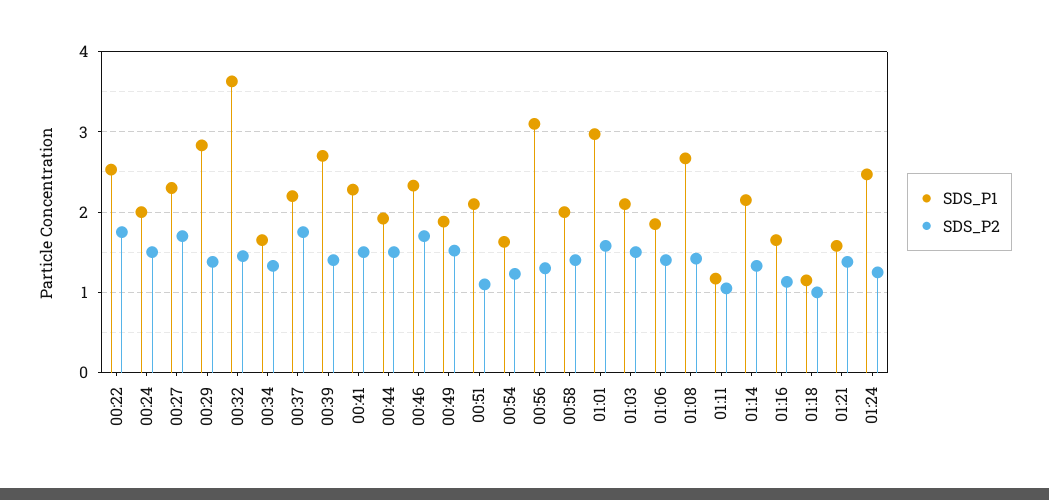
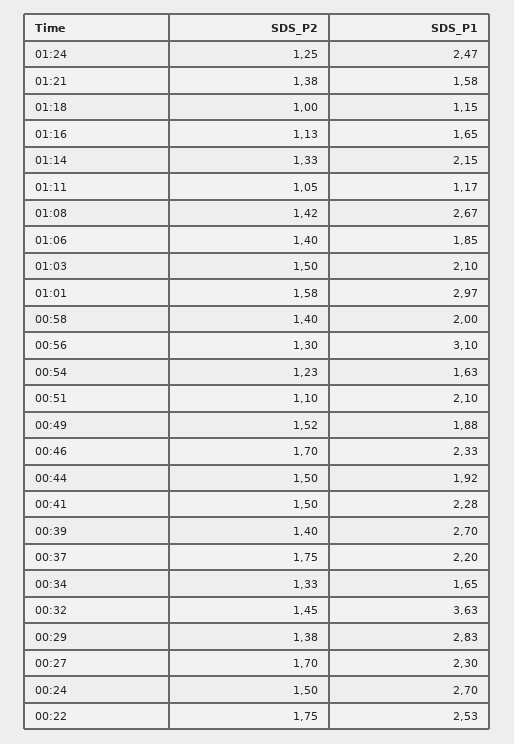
SDS_P1, 00:24: 2 -> 2.7

